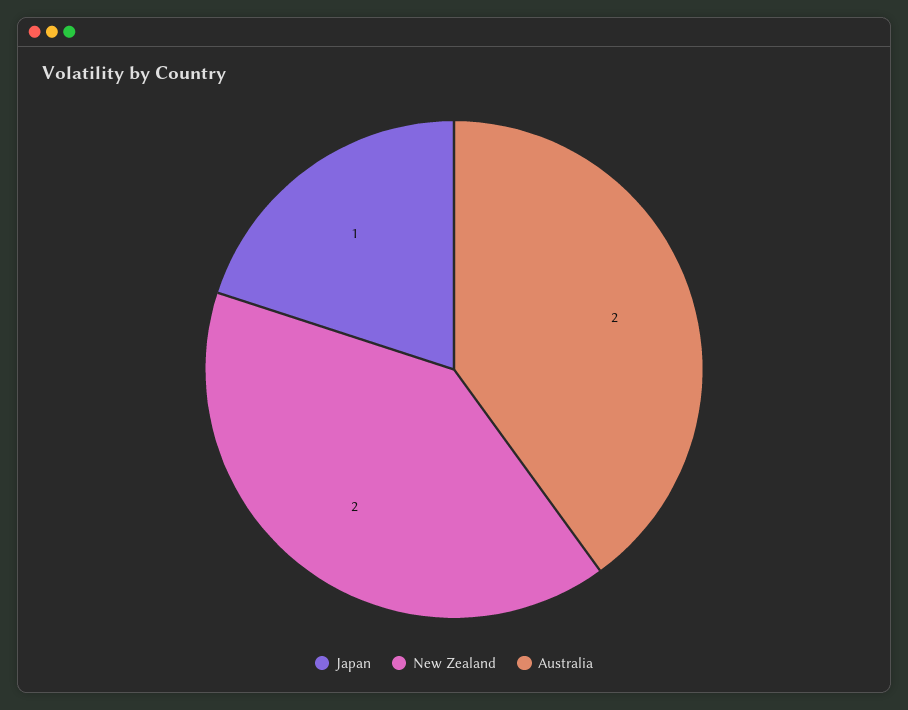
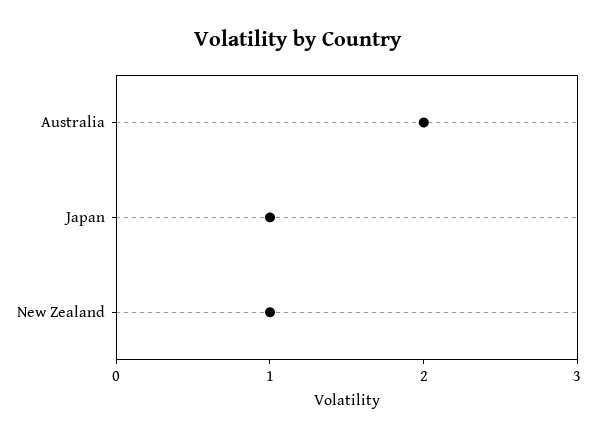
New Zealand: 2 -> 1

